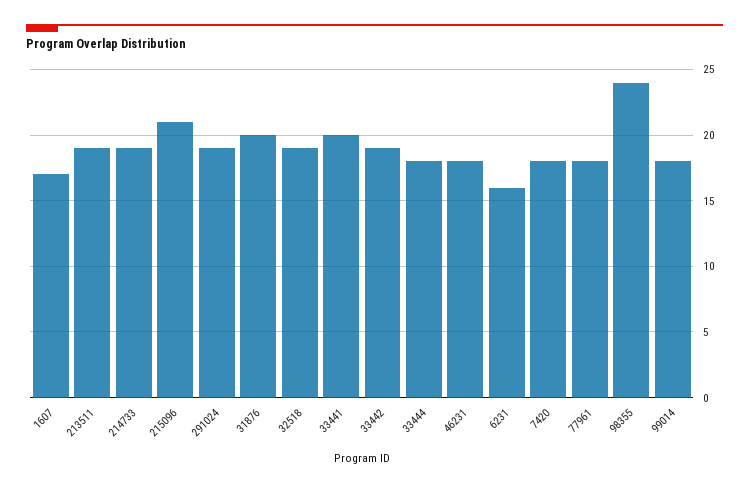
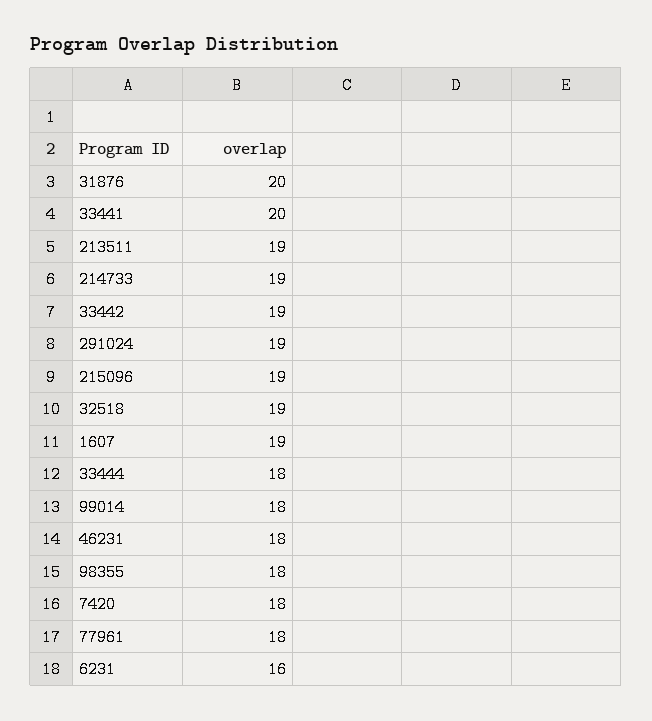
1607: 17 -> 19
215096: 21 -> 19
98355: 24 -> 18

